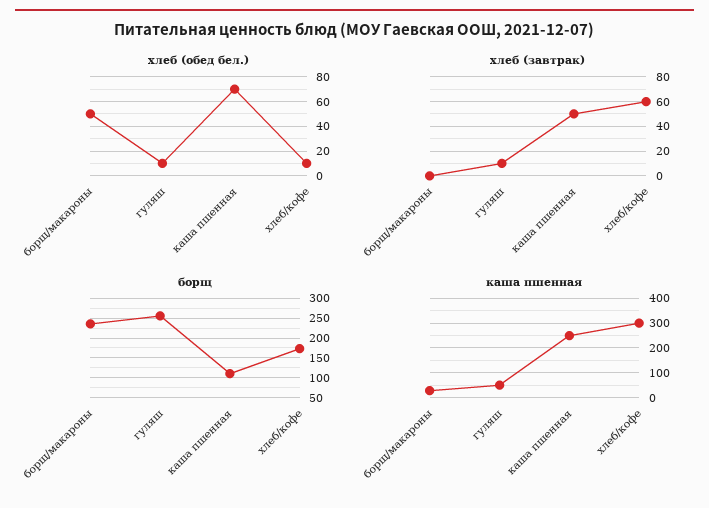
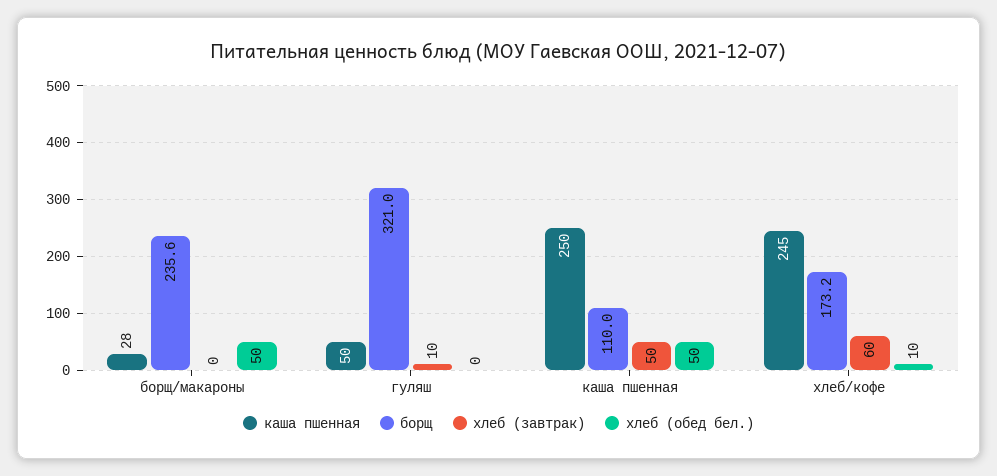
хлеб (обед бел.), гуляш: 10 -> 0
хлеб (обед бел.), каша пшенная: 70 -> 50
борщ, гуляш: 250 -> 321
каша пшенная, хлеб/кофе: 300 -> 245

